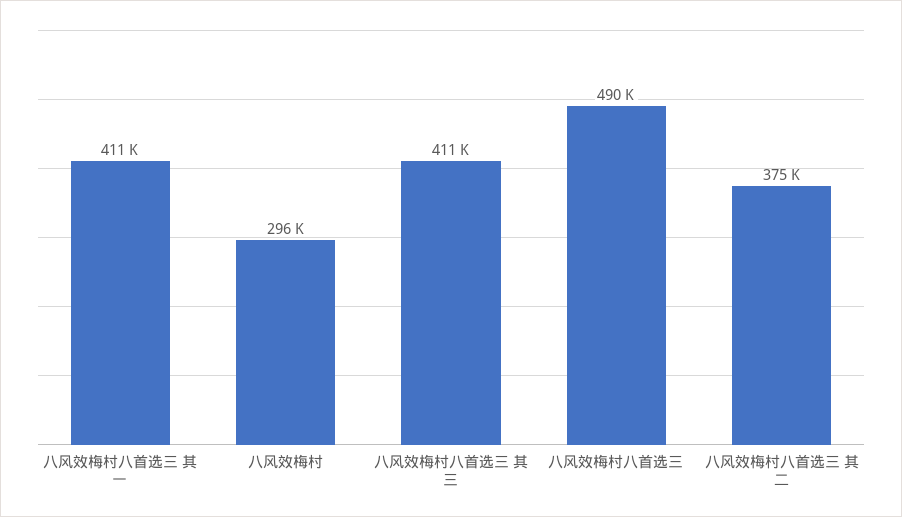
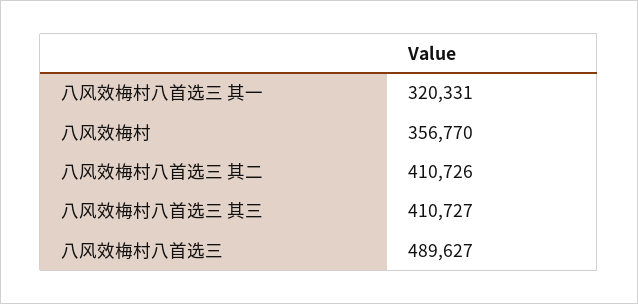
八风效梅村八首选三 其一: 411000 -> 320331
八风效梅村: 296000 -> 356770
八风效梅村八首选三 其二: 375000 -> 410726

